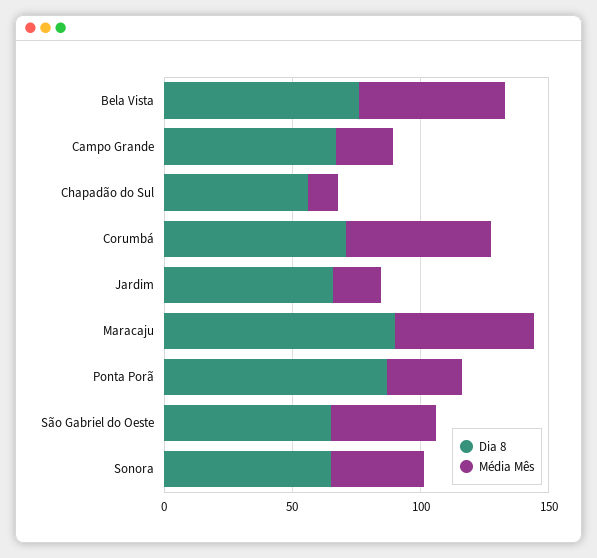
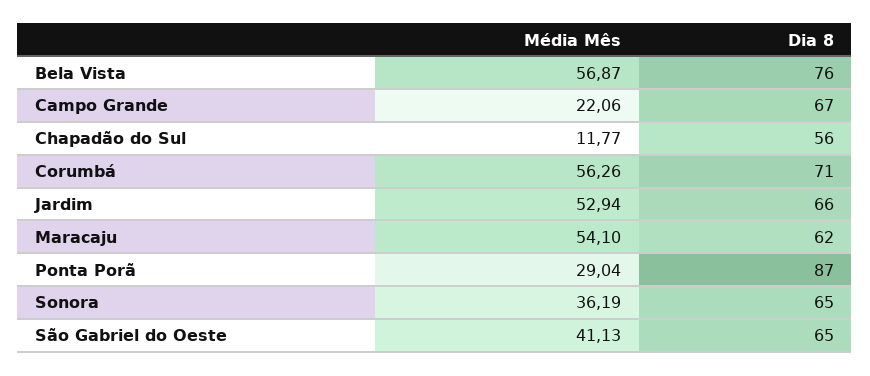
Média Mês, Jardim: 20 -> 52.94
Dia 8, Maracaju: 90 -> 62

